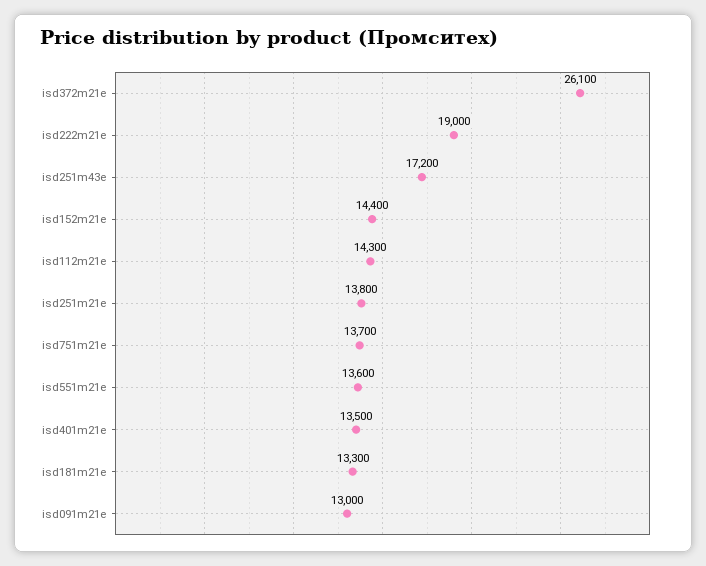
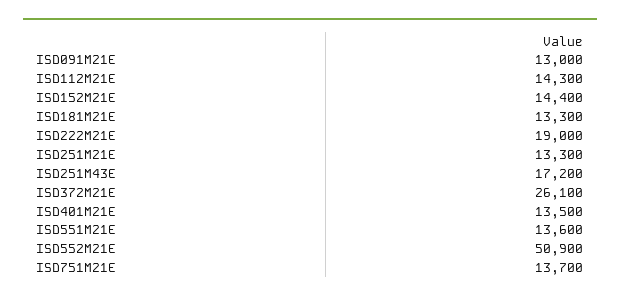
isd251m21e: 13800 -> 13300
ISD552M21E: none -> 50900

